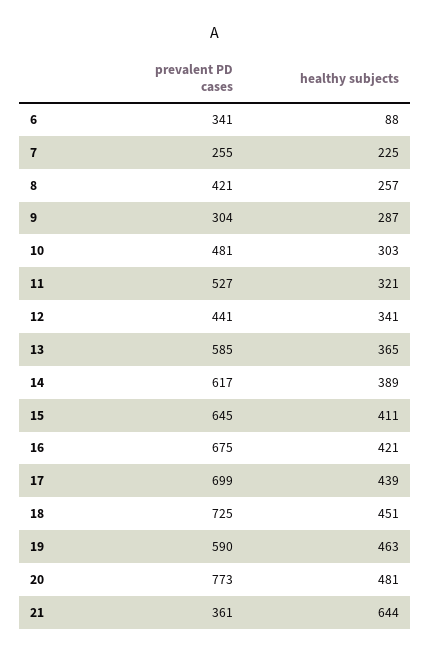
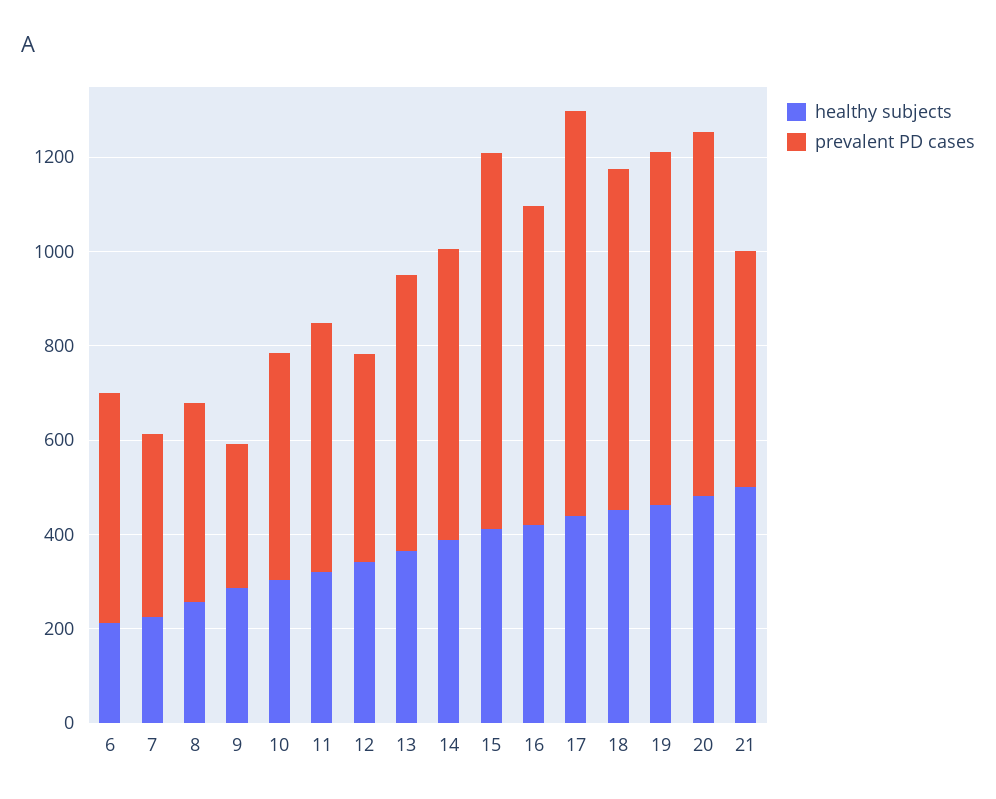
prevalent PD cases, 6: 341 -> 500
healthy subjects, 6: 88 -> 200
prevalent PD cases, 7: 255 -> 400
prevalent PD cases, 15: 645 -> 800
prevalent PD cases, 17: 699 -> 850
prevalent PD cases, 19: 590 -> 750
prevalent PD cases, 21: 361 -> 500
healthy subjects, 21: 644 -> 500

